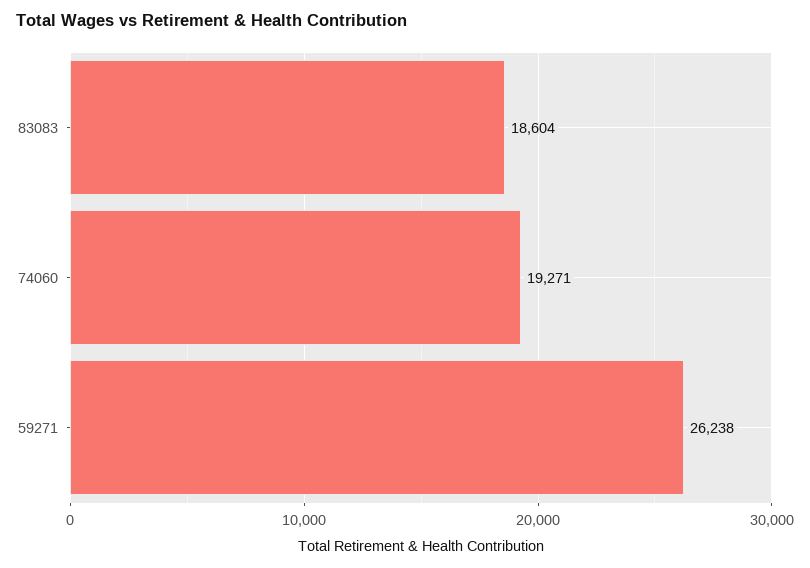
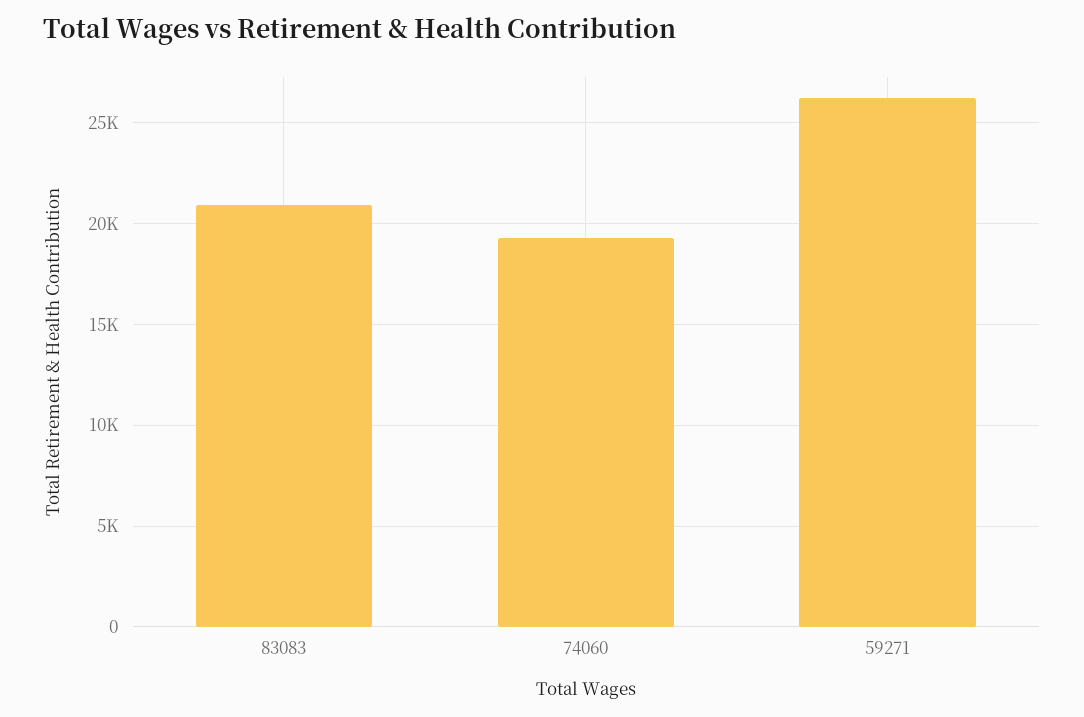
83083: 18604 -> 21000

